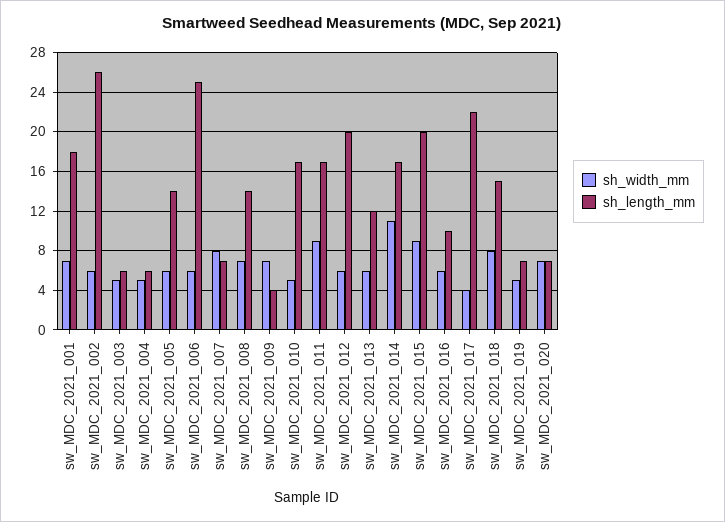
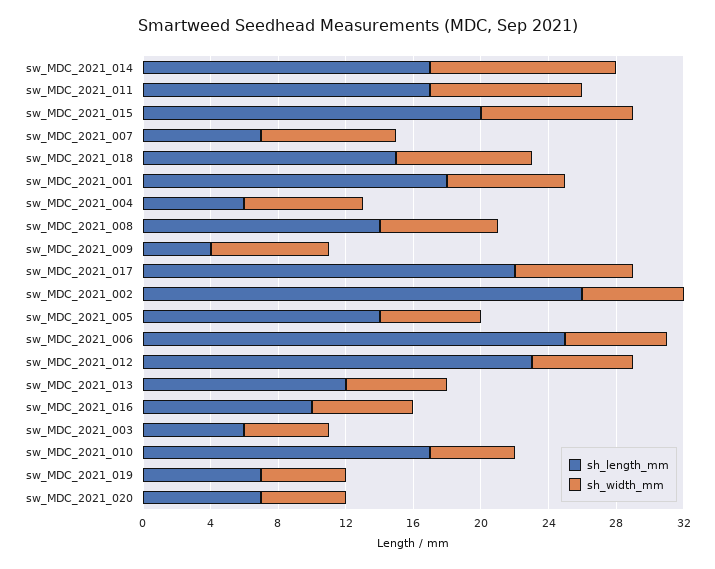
sh_width_mm, sw_MDC_2021_004: 5 -> 7
sh_length_mm, sw_MDC_2021_012: 20 -> 23
sh_width_mm, sw_MDC_2021_017: 4 -> 7
sh_width_mm, sw_MDC_2021_020: 7 -> 5

